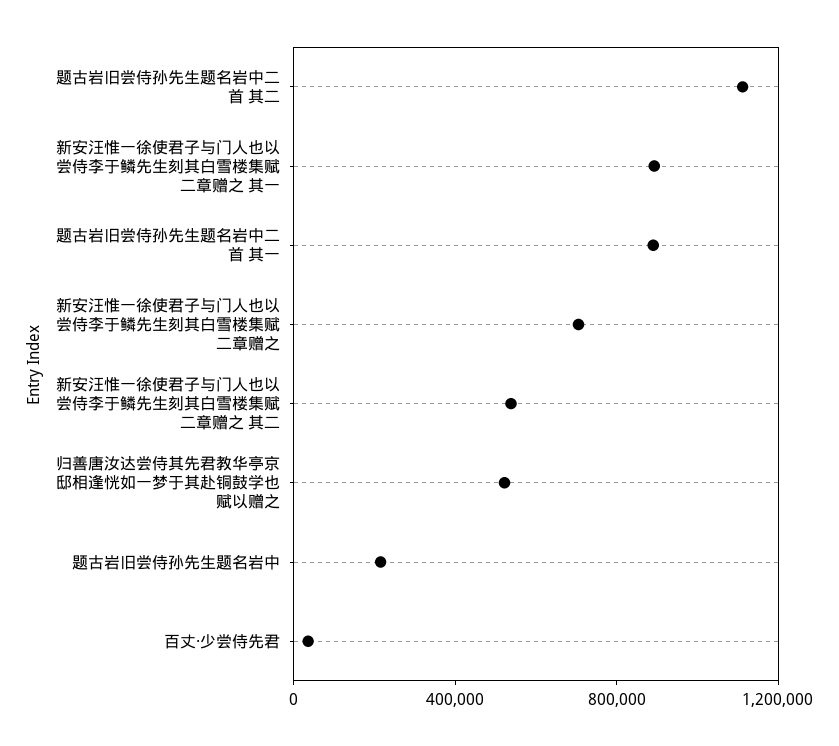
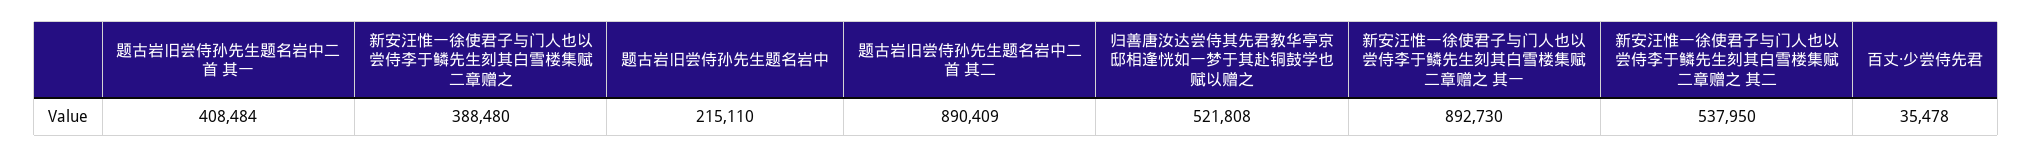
题古岩旧尝侍孙先生题名岩中二首 其二: 1100000 -> 890409
题古岩旧尝侍孙先生题名岩中二首 其一: 900000 -> 408484
新安汪惟一徐使君子与门人也以尝侍李于鳞先生刻其白雪楼集赋二章赠之: 700000 -> 388480

